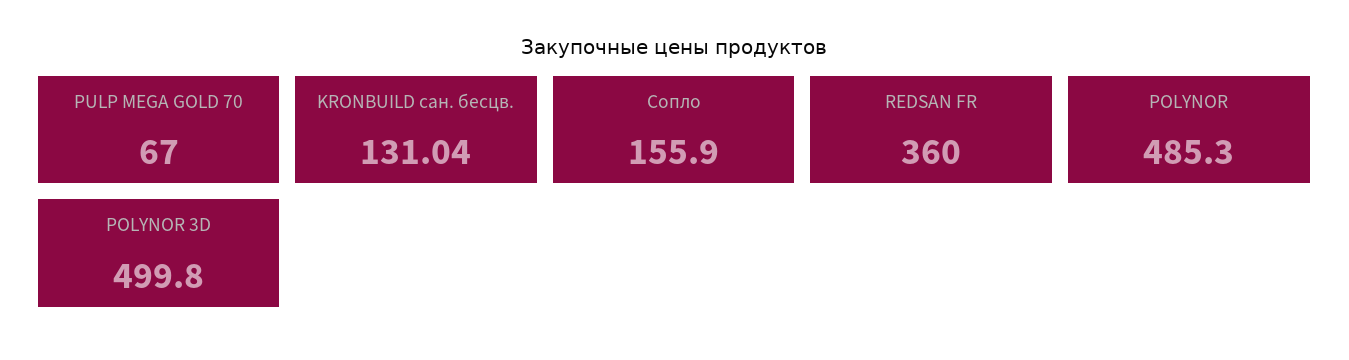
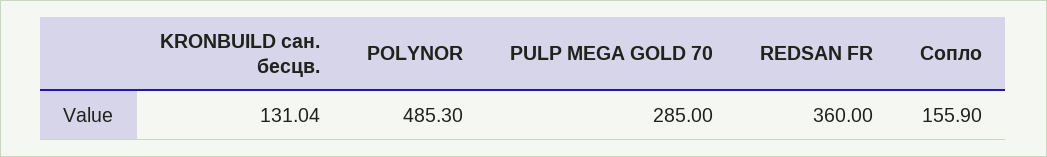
PULP MEGA GOLD 70: 67 -> 285
POLYNOR 3D: 499.8 -> none

